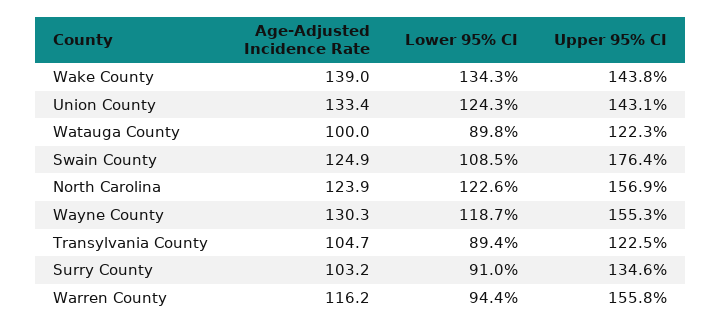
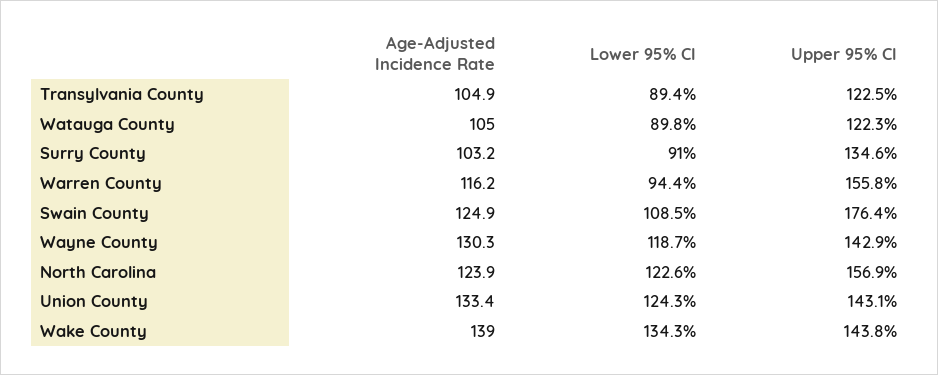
Age-Adjusted Incidence Rate, Watauga County: 100 -> 105
Upper 95% CI, Wayne County: 155.3 -> 142.9
Age-Adjusted Incidence Rate, Transylvania County: 104.7 -> 104.9

